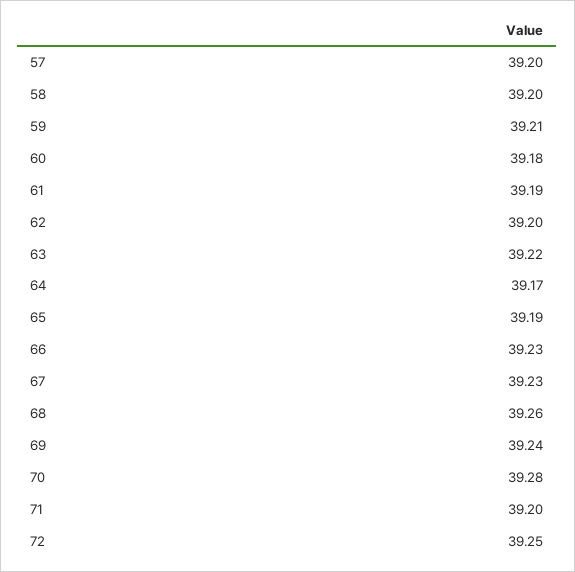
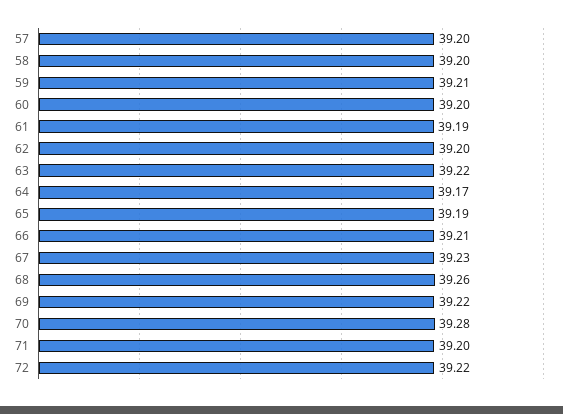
60: 39.18 -> 39.2
66: 39.23 -> 39.21
69: 39.24 -> 39.22
72: 39.25 -> 39.22

